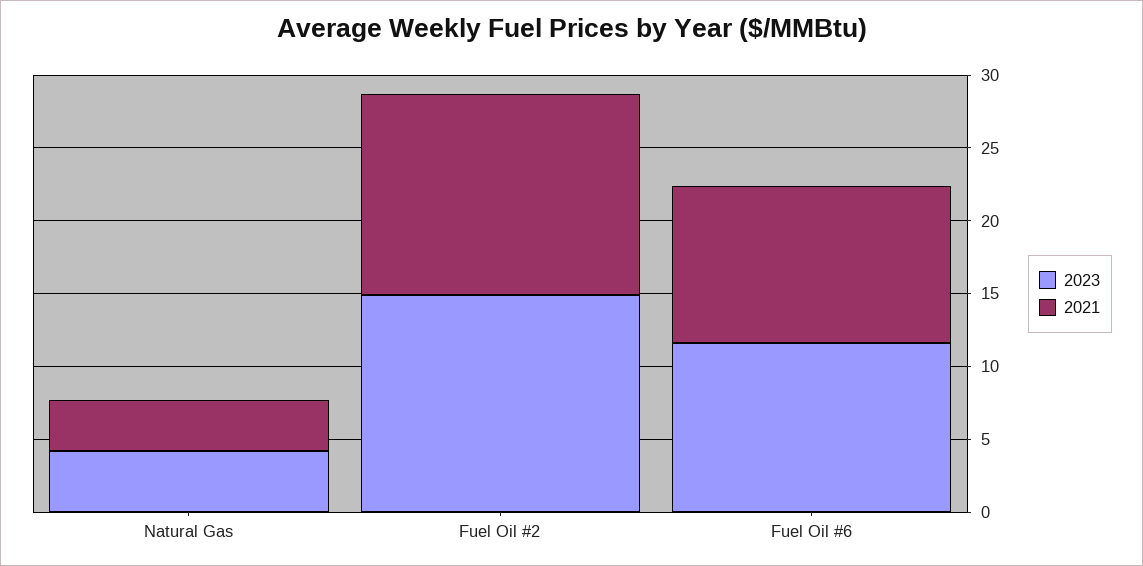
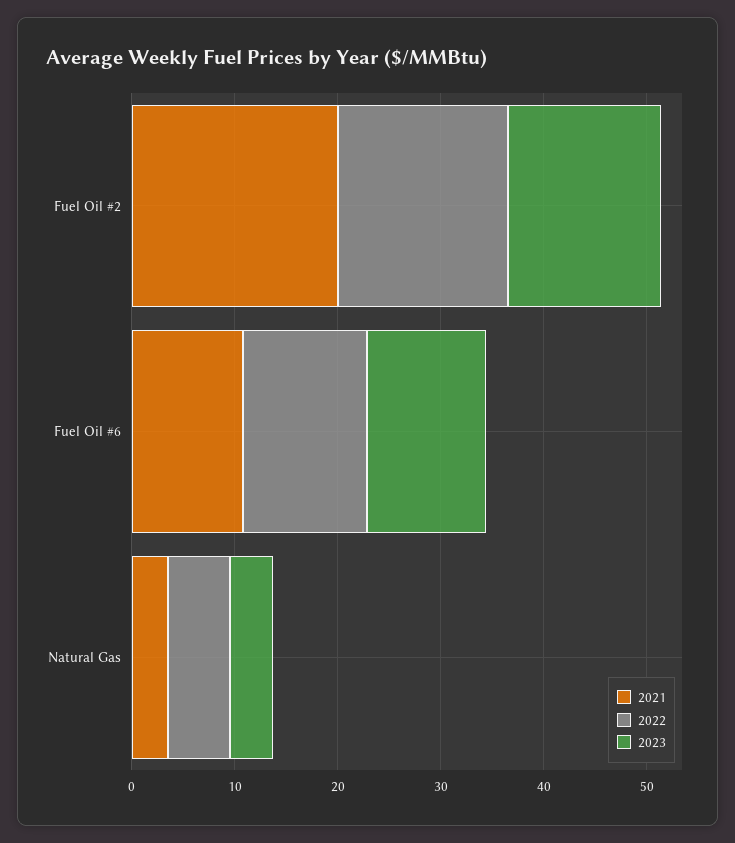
2021, Fuel Oil #2: 14 -> 20
2022, Fuel Oil #2: none -> 16
2022, Fuel Oil #6: none -> 12
2022, Natural Gas: none -> 6

